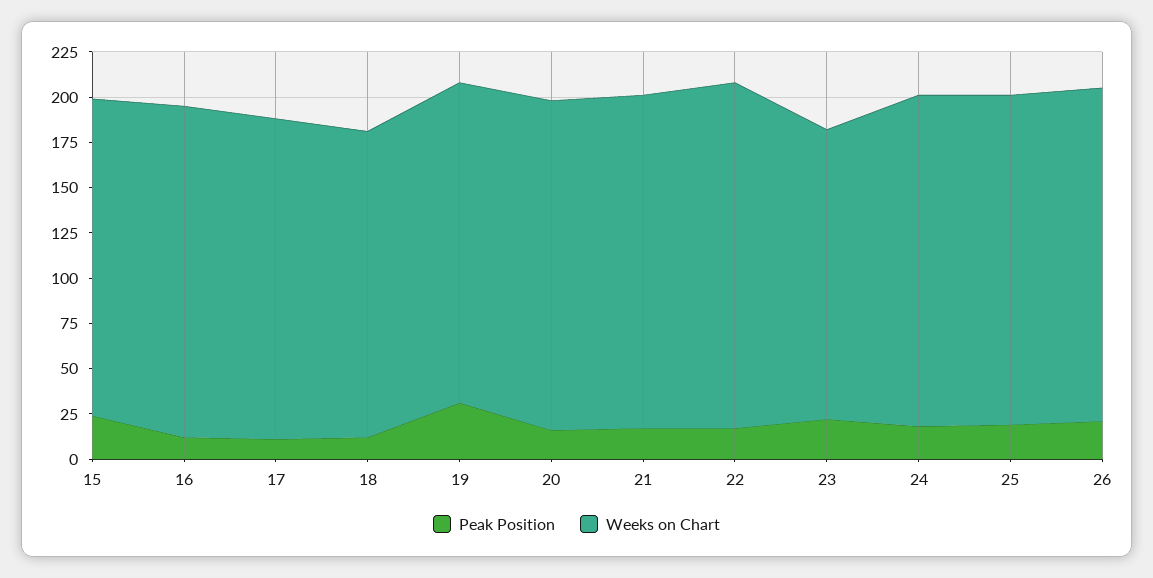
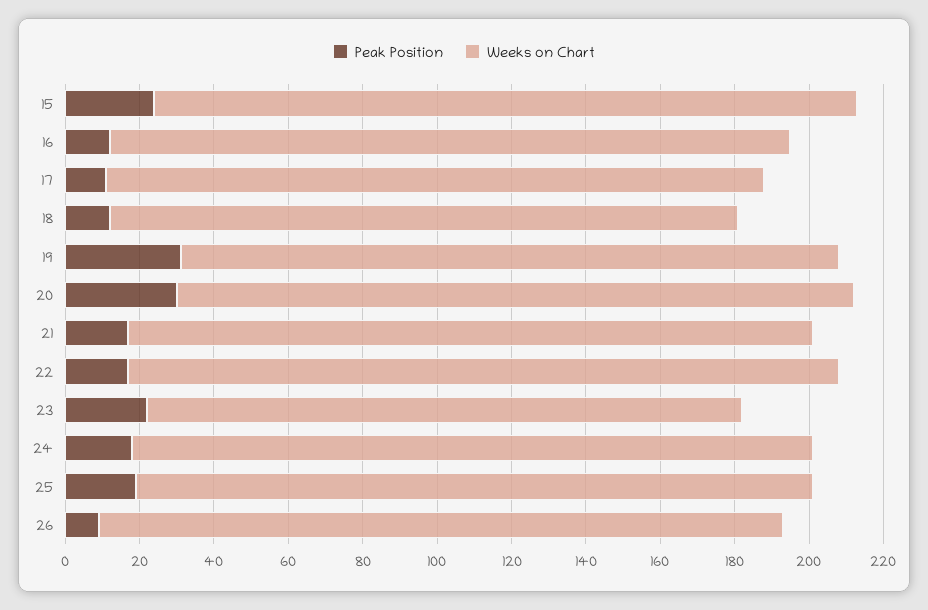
Weeks on Chart, 15: 175 -> 190
Peak Position, 20: 15 -> 30
Peak Position, 26: 20 -> 10

